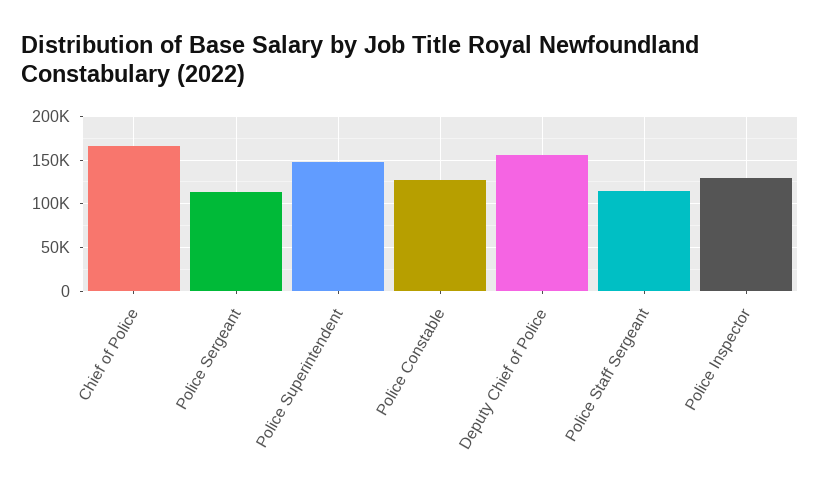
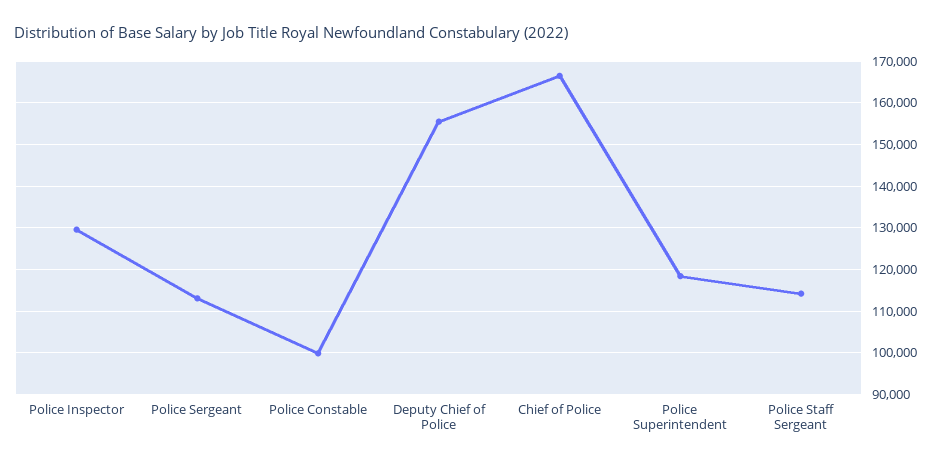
Police Superintendent: 150000 -> 118000
Police Constable: 130000 -> 100000

